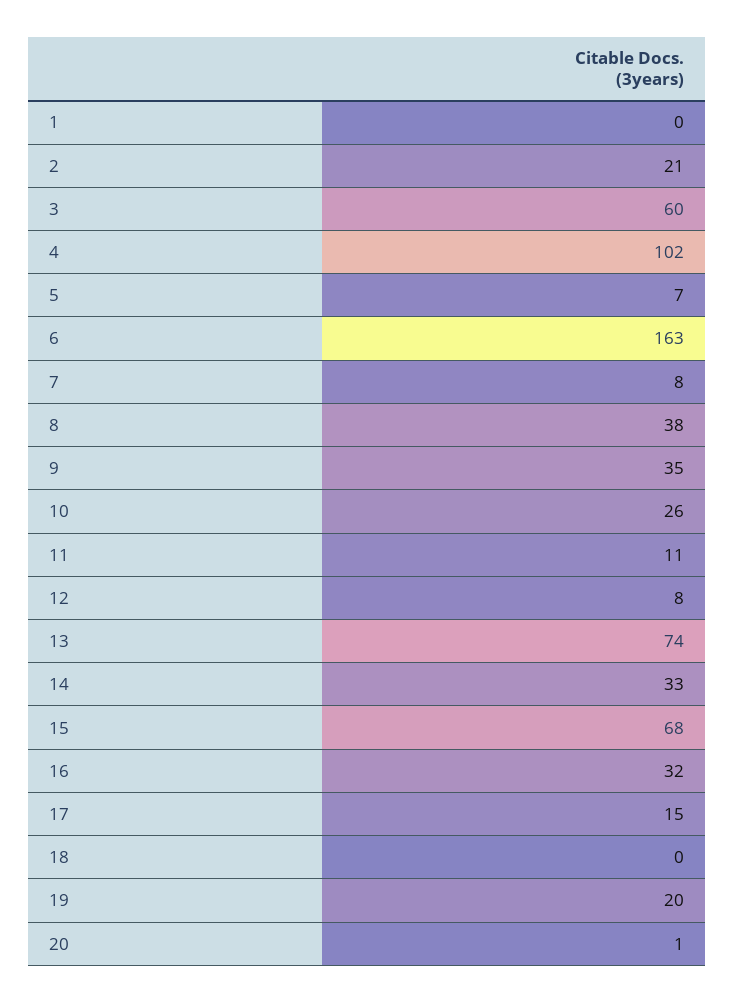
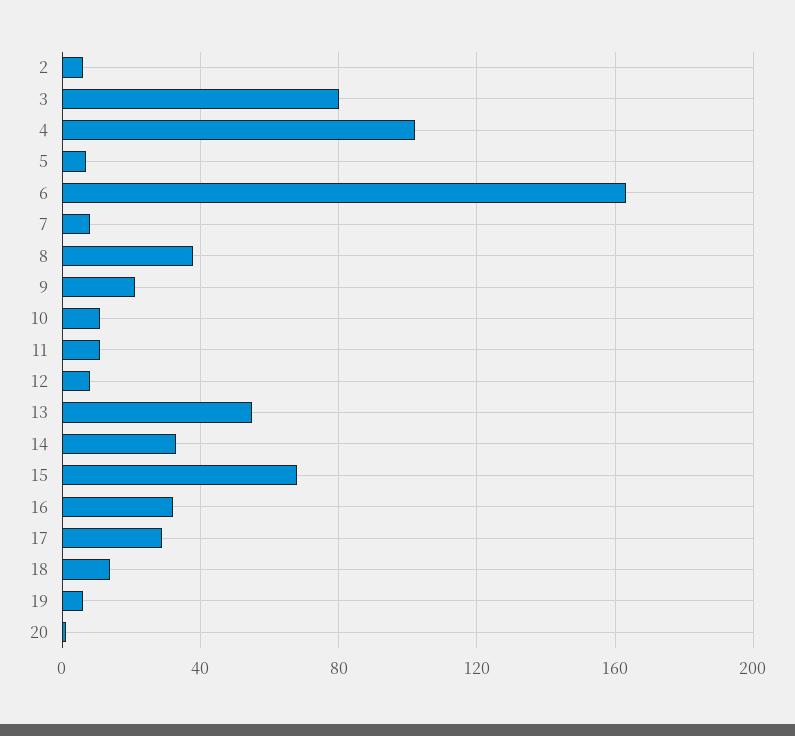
1: 0 -> none
2: 21 -> 5
3: 60 -> 80
9: 35 -> 20
10: 26 -> 10
13: 74 -> 55
17: 15 -> 30
18: 0 -> 15
19: 20 -> 5

